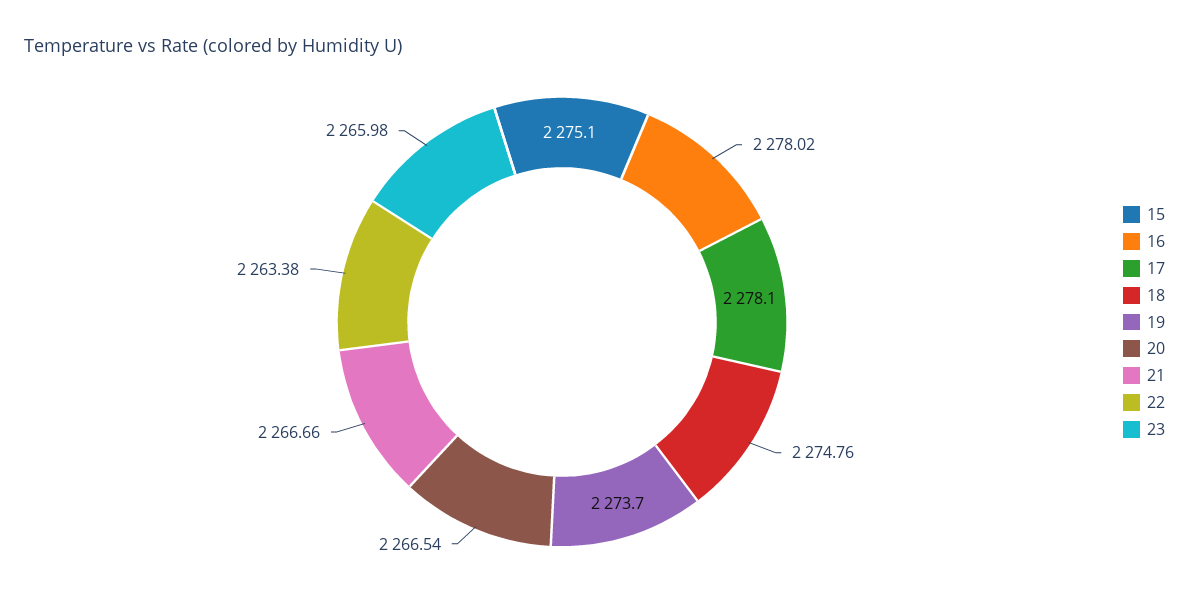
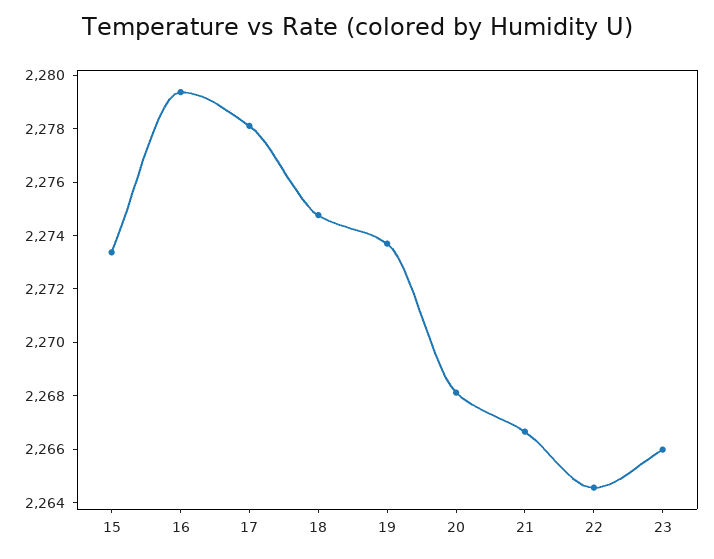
15: 2275.1 -> 2273.5
16: 2278.02 -> 2279.5
20: 2266.54 -> 2268
22: 2263.38 -> 2264.5

